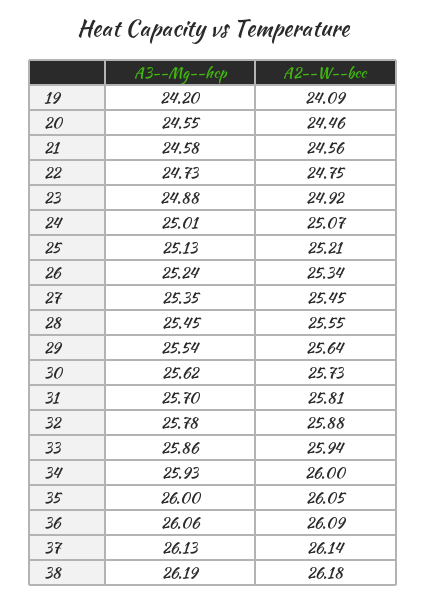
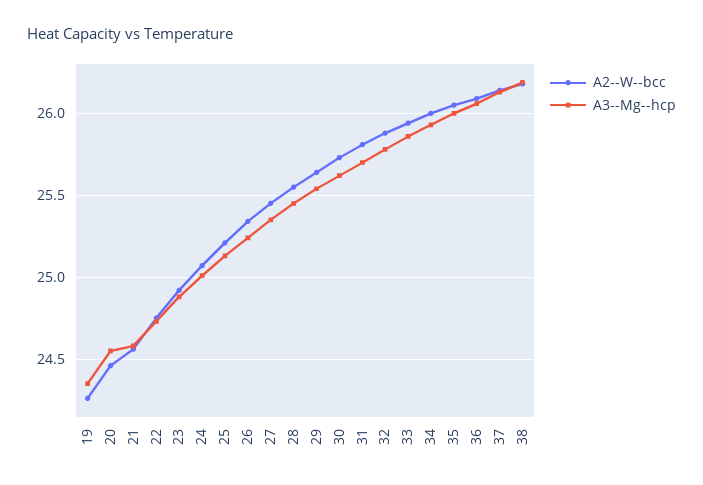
A3--Mg--hcp, 19: 24.2 -> 24.35
A2--W--bcc, 19: 24.09 -> 24.25

